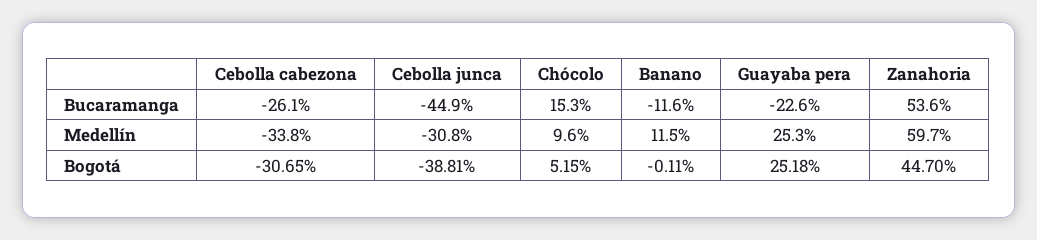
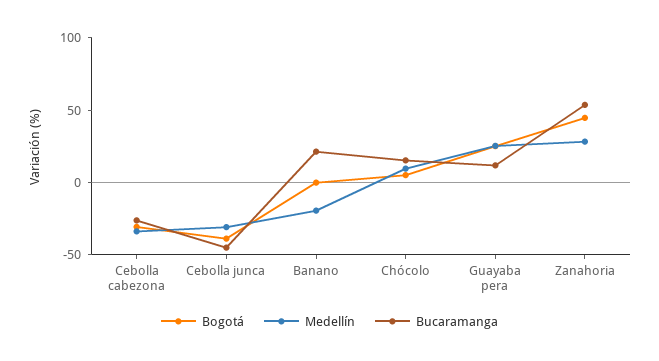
Bucaramanga, Banano: -11.6 -> 20
Bucaramanga, Guayaba pera: -22.6 -> 10
Medellín, Banano: 11.5 -> -20
Medellín, Zanahoria: 59.7 -> 30

